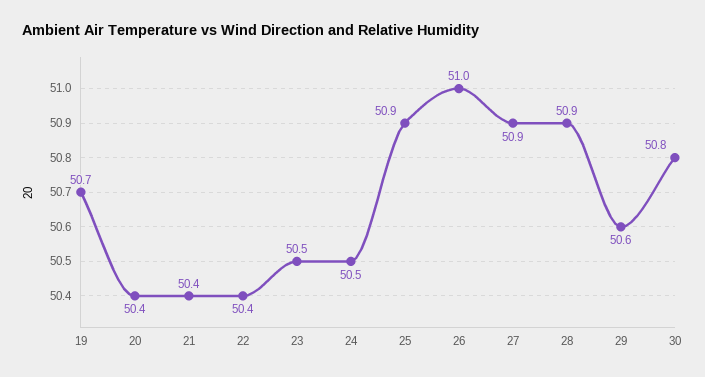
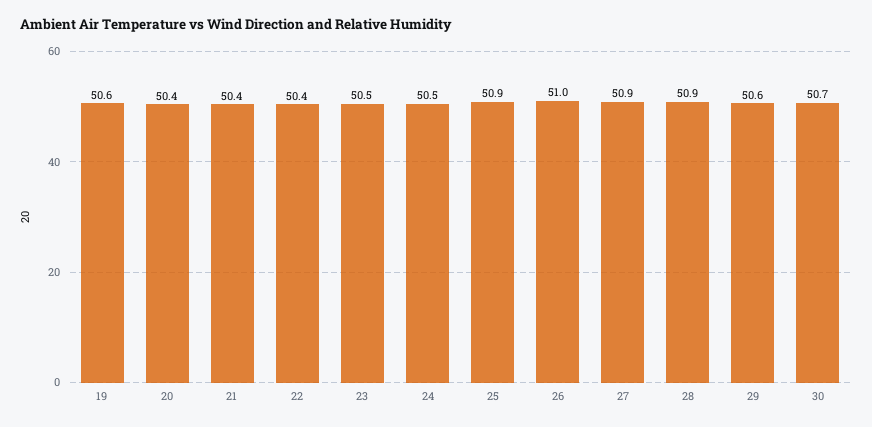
19: 50.7 -> 50.6
30: 50.8 -> 50.7

